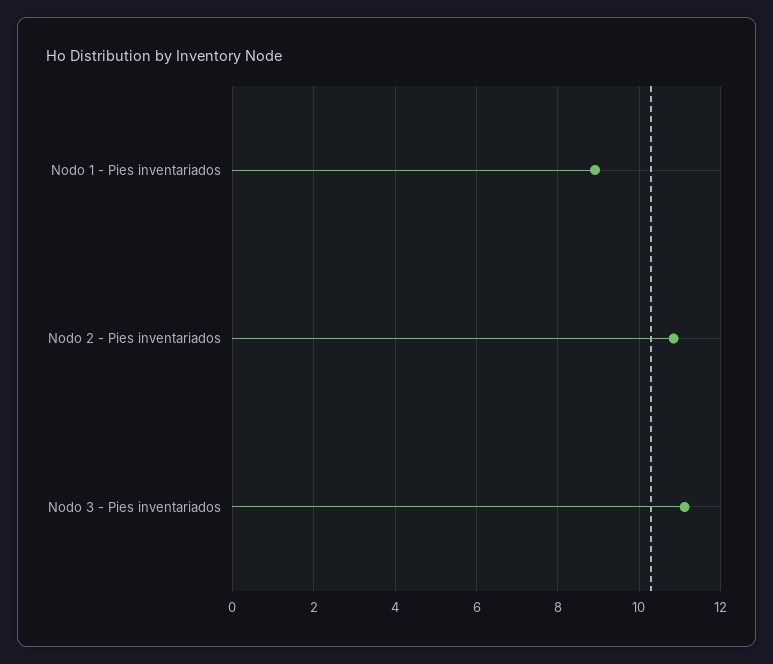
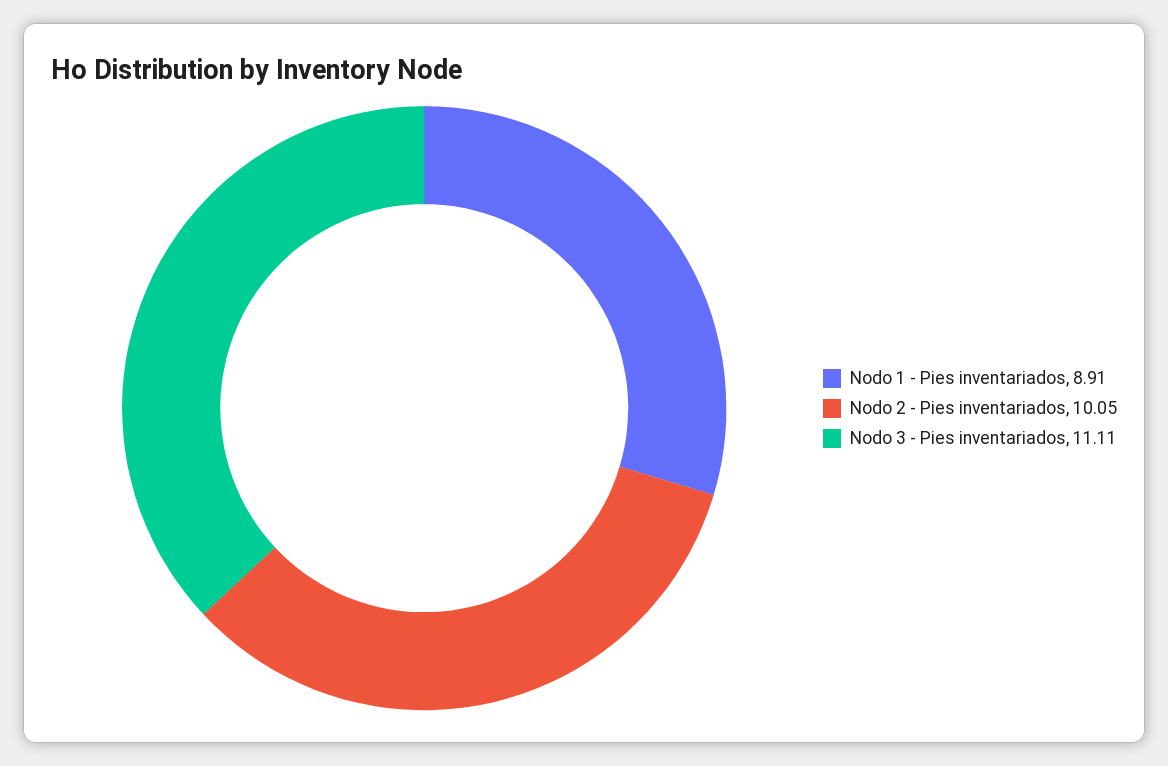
Nodo 2 - Pies inventariados: 10.8 -> 10.05

